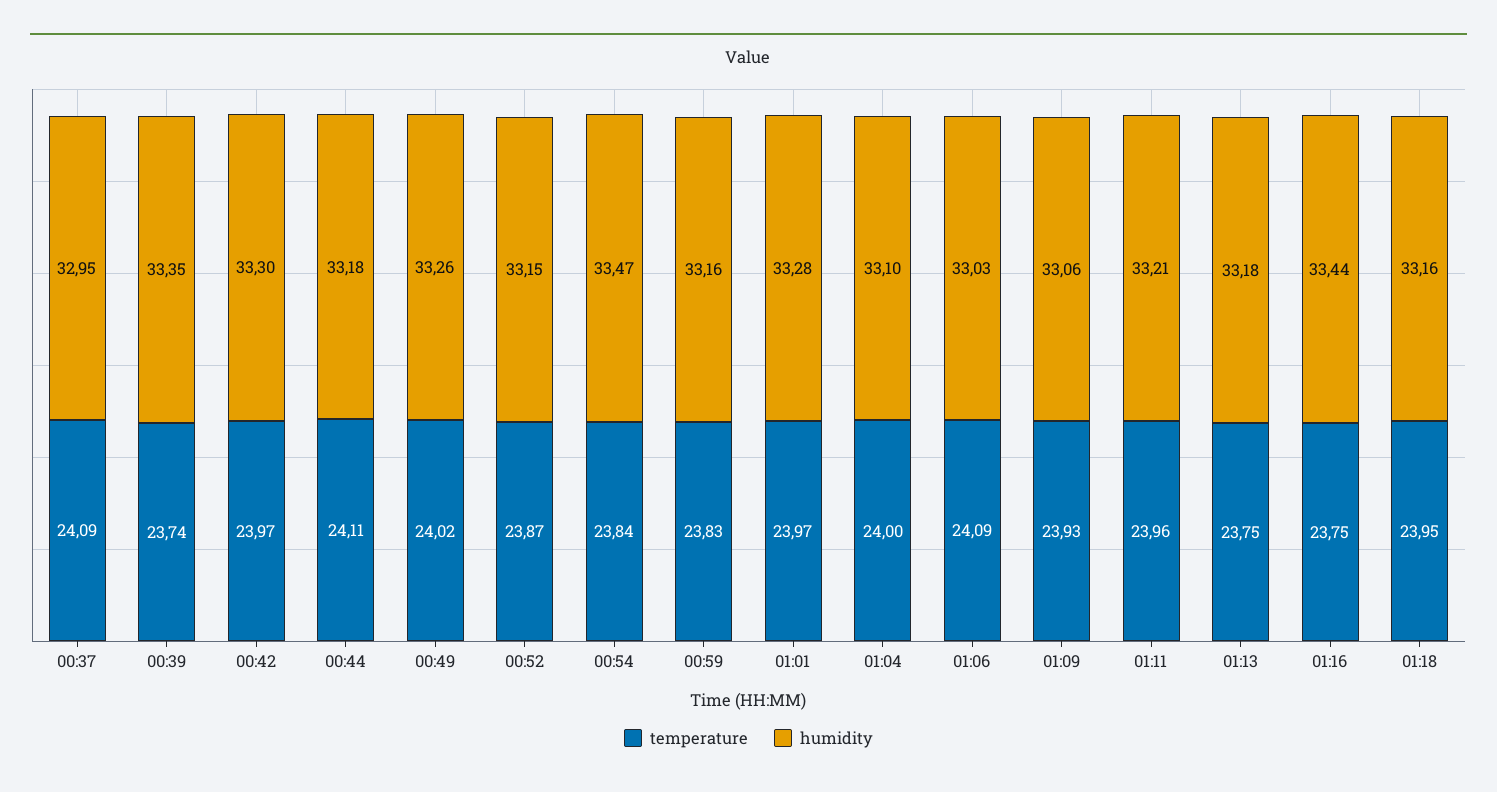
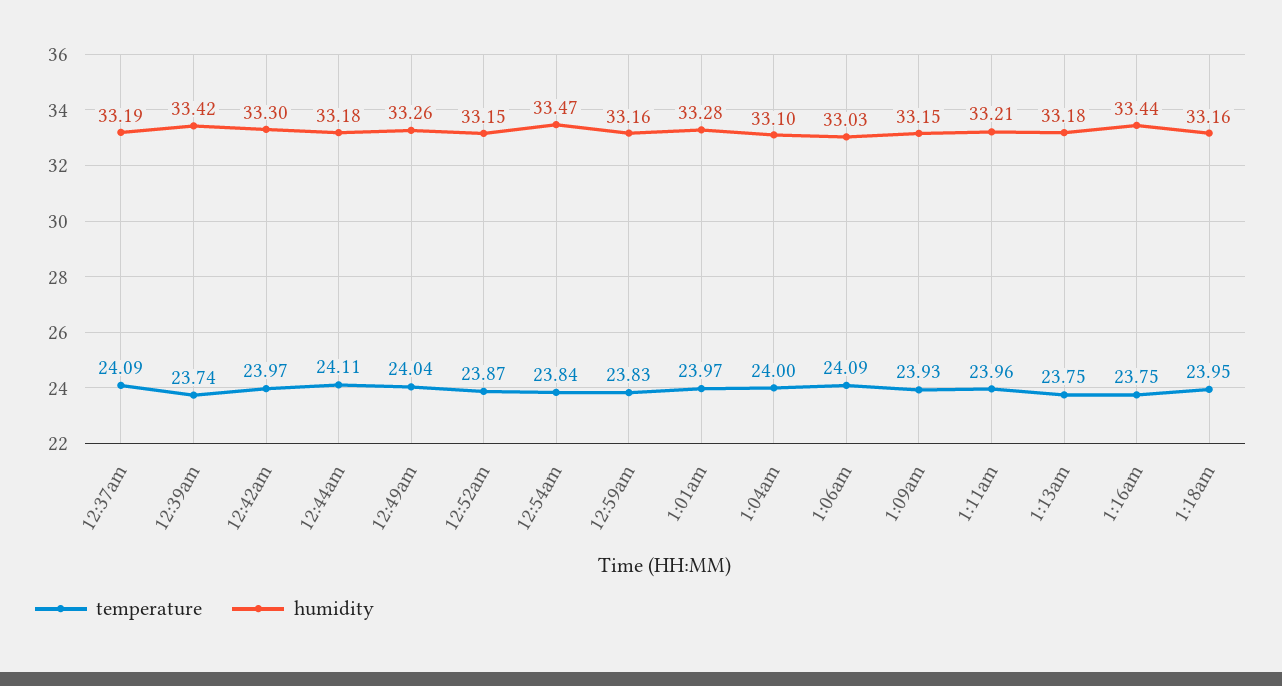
humidity, 00:37: 32.95 -> 33.19
humidity, 00:39: 33.35 -> 33.42
temperature, 00:49: 24.02 -> 24.04
humidity, 01:09: 33.06 -> 33.15

